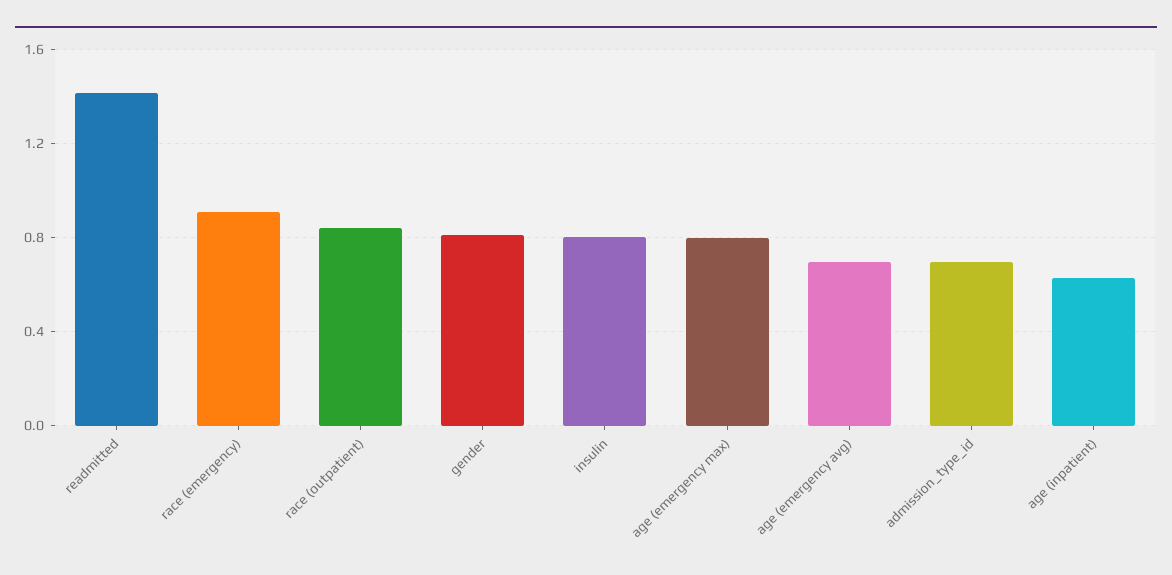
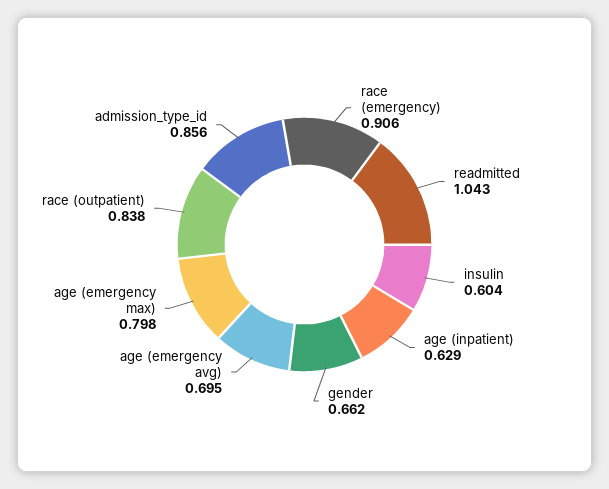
readmitted: 1.4 -> 1.043
gender: 0.8 -> 0.662
insulin: 0.8 -> 0.604
admission_type_id: 0.7 -> 0.856

